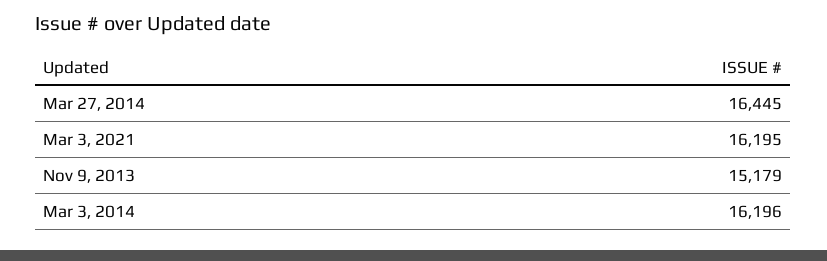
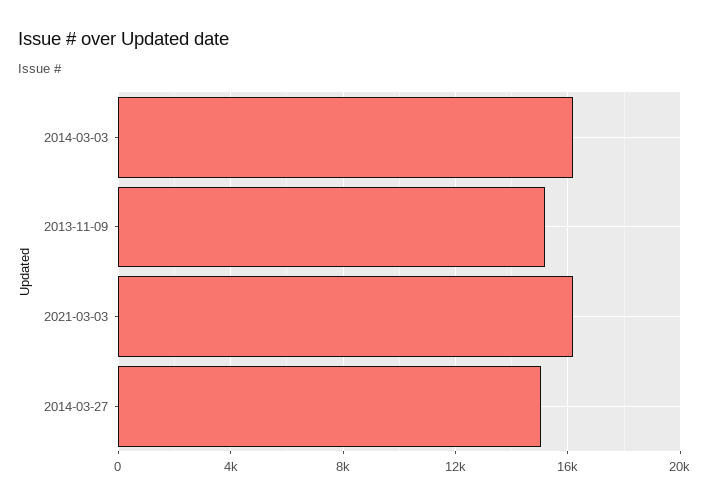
Mar 27, 2014: 16445 -> 15000

